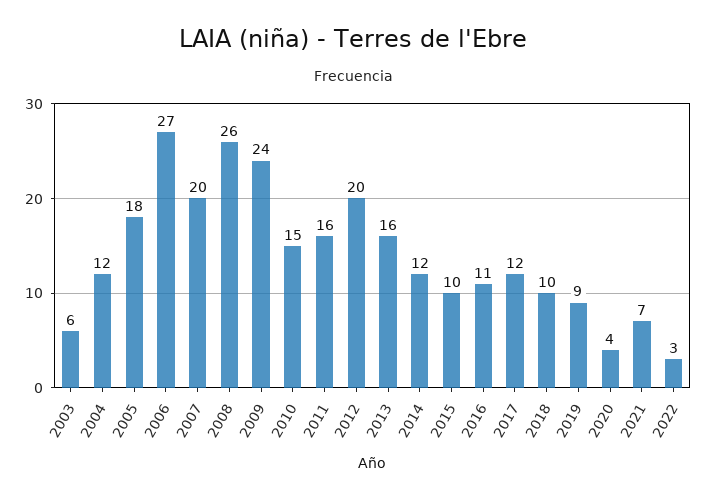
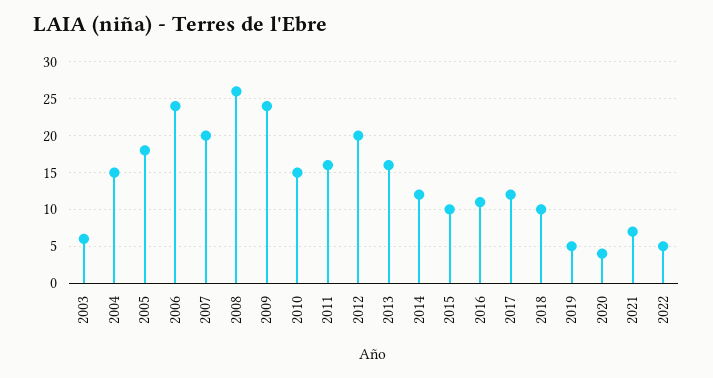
2004: 12 -> 15
2006: 27 -> 24
2019: 9 -> 5
2022: 3 -> 5

